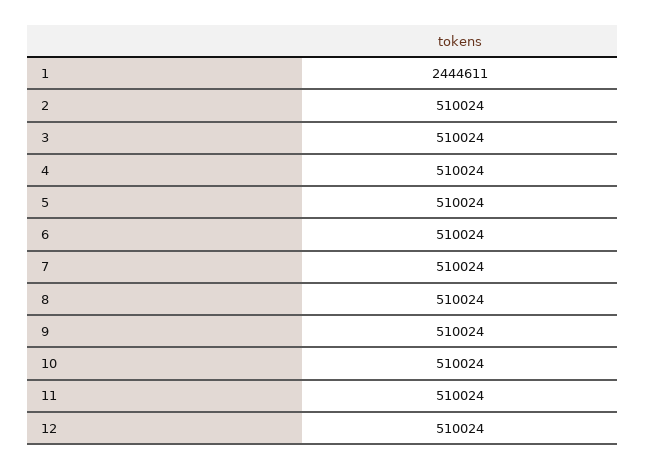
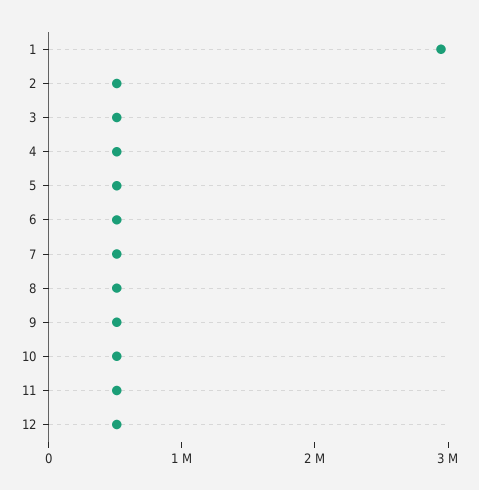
1: 2444611 -> 3000000

